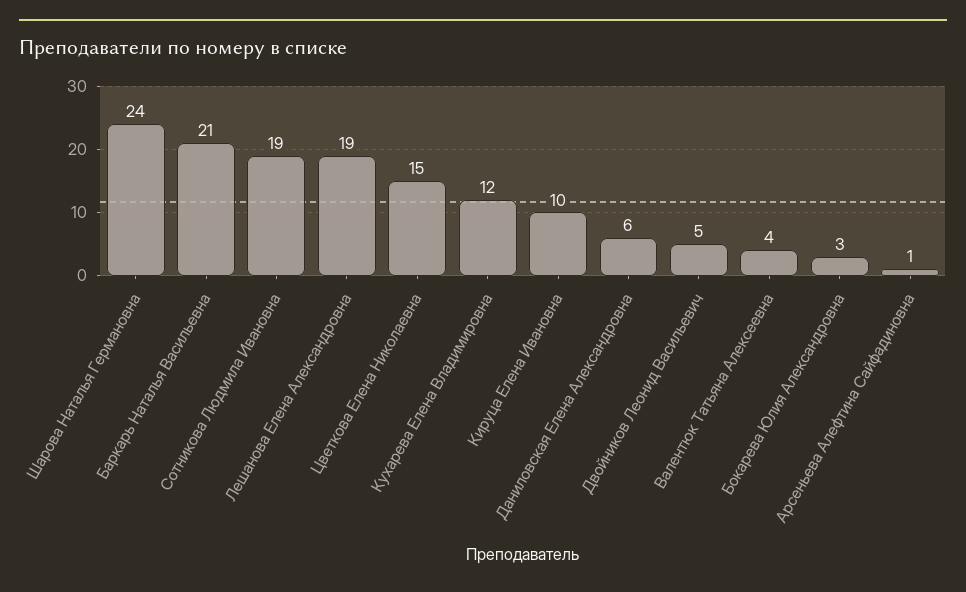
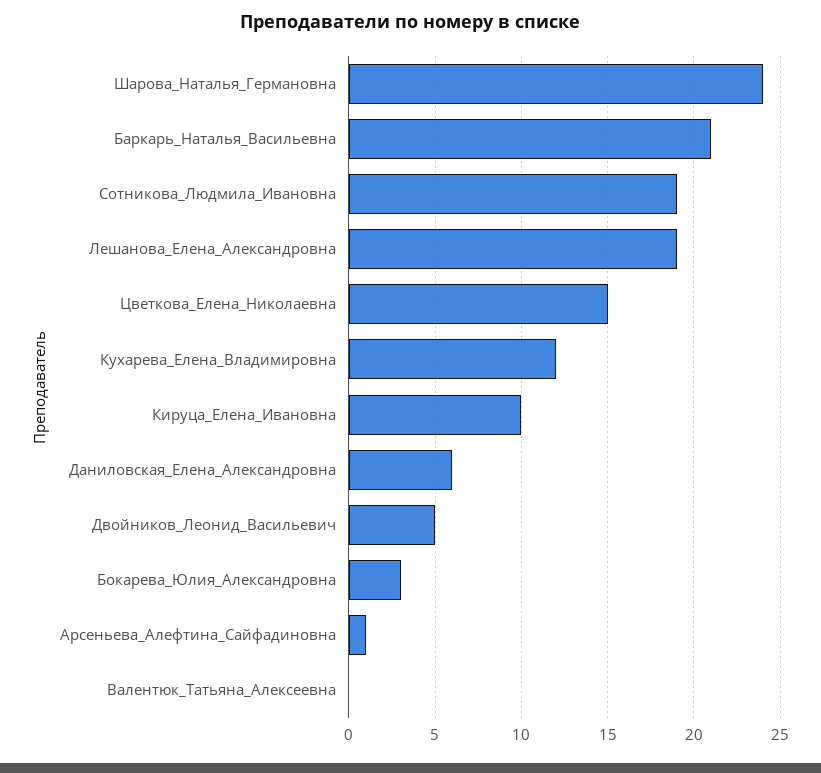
Валентюк Татьяна Алексеевна: 4 -> 0

